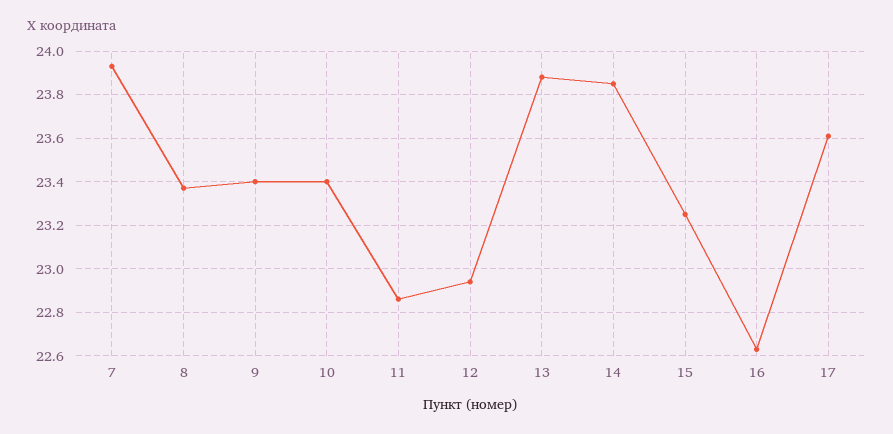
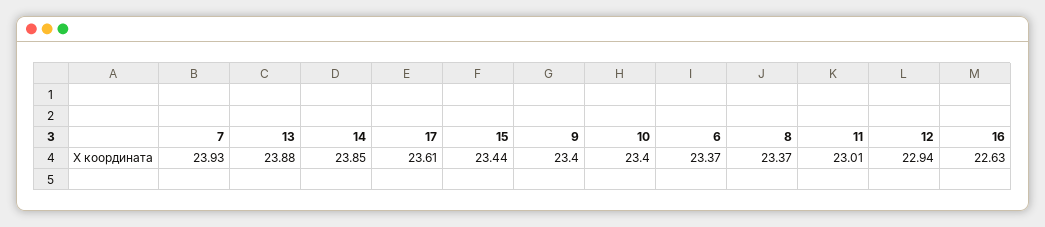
11: 22.85 -> 23.01
15: 23.25 -> 23.44
6: none -> 23.37

